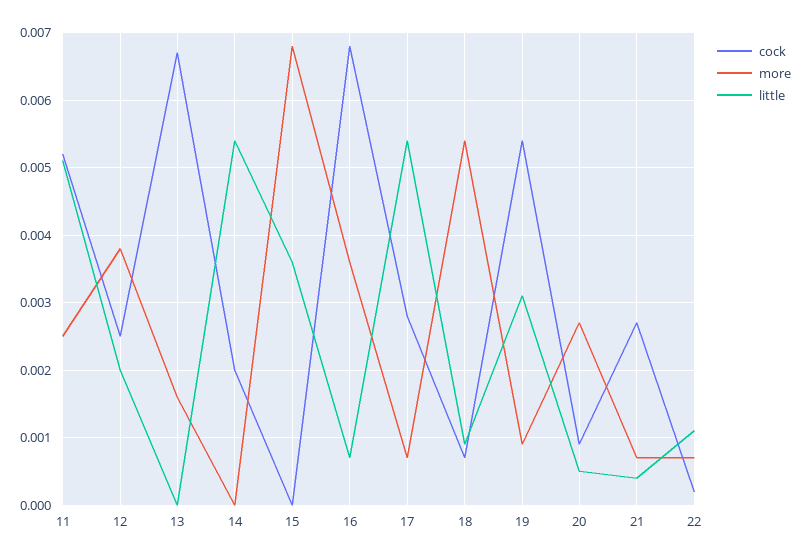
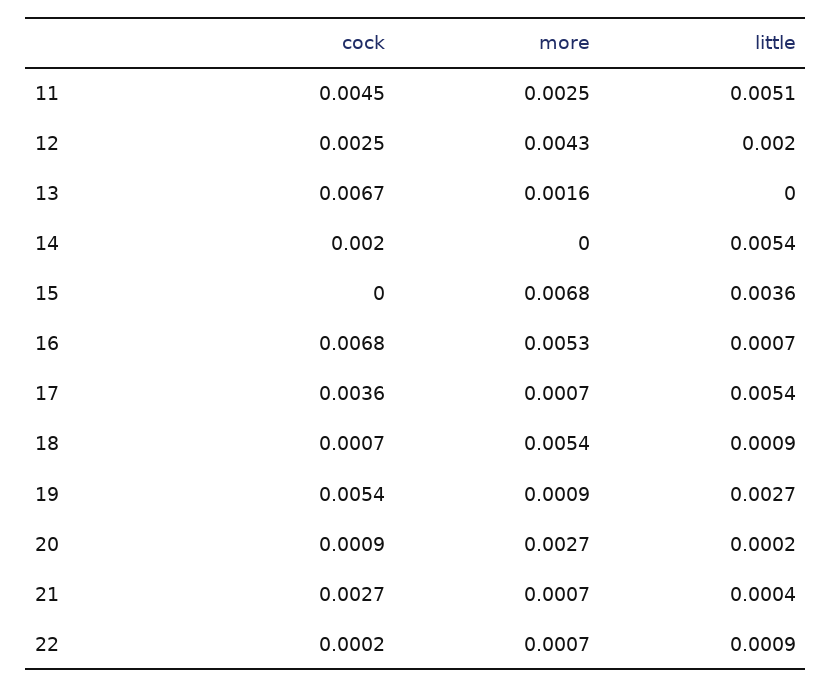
cock, 11: 0.0052 -> 0.0045
more, 12: 0.0038 -> 0.0043
more, 16: 0.0036 -> 0.0053
cock, 17: 0.0028 -> 0.0036
little, 19: 0.0031 -> 0.0027
little, 20: 0.0005 -> 0.0002
little, 22: 0.0011 -> 0.0009

